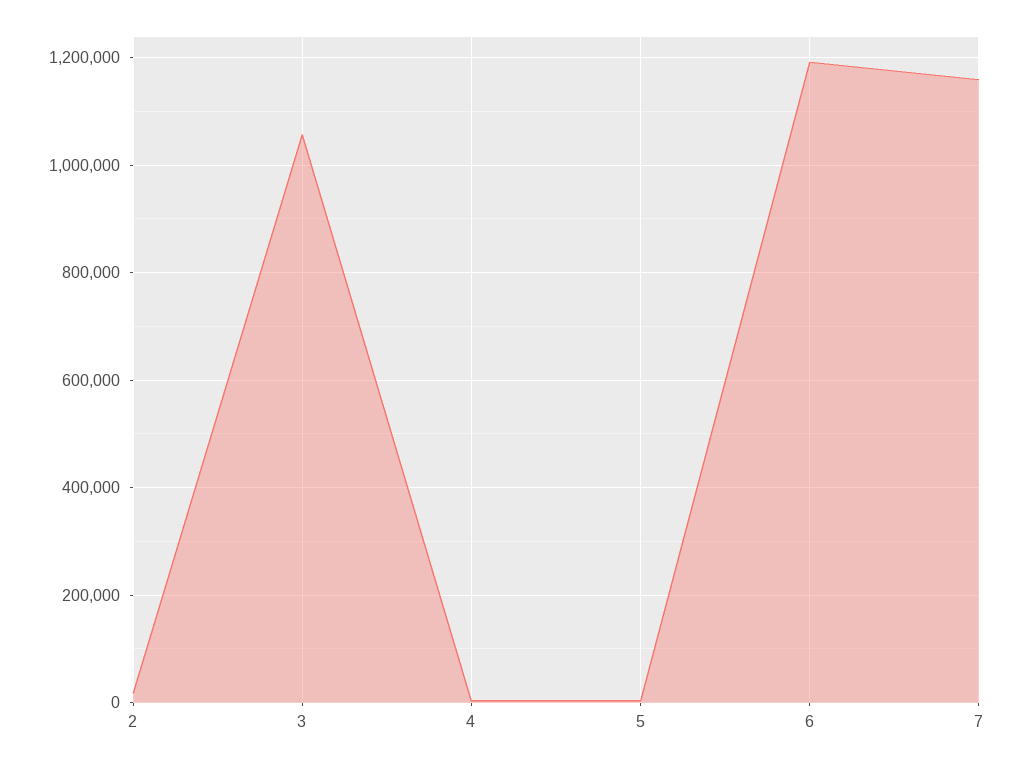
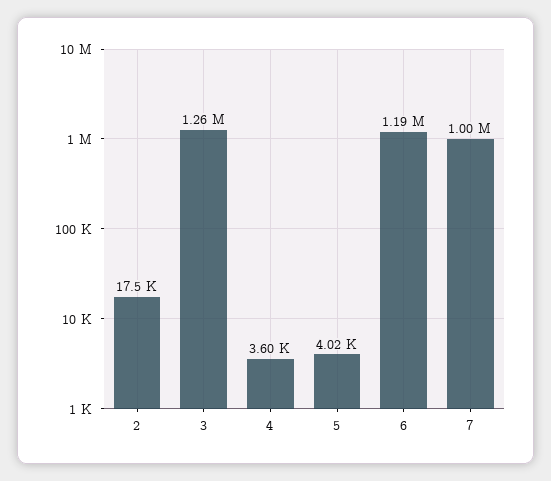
3: 1060000 -> 1260000
7: 1160000 -> 1000000

